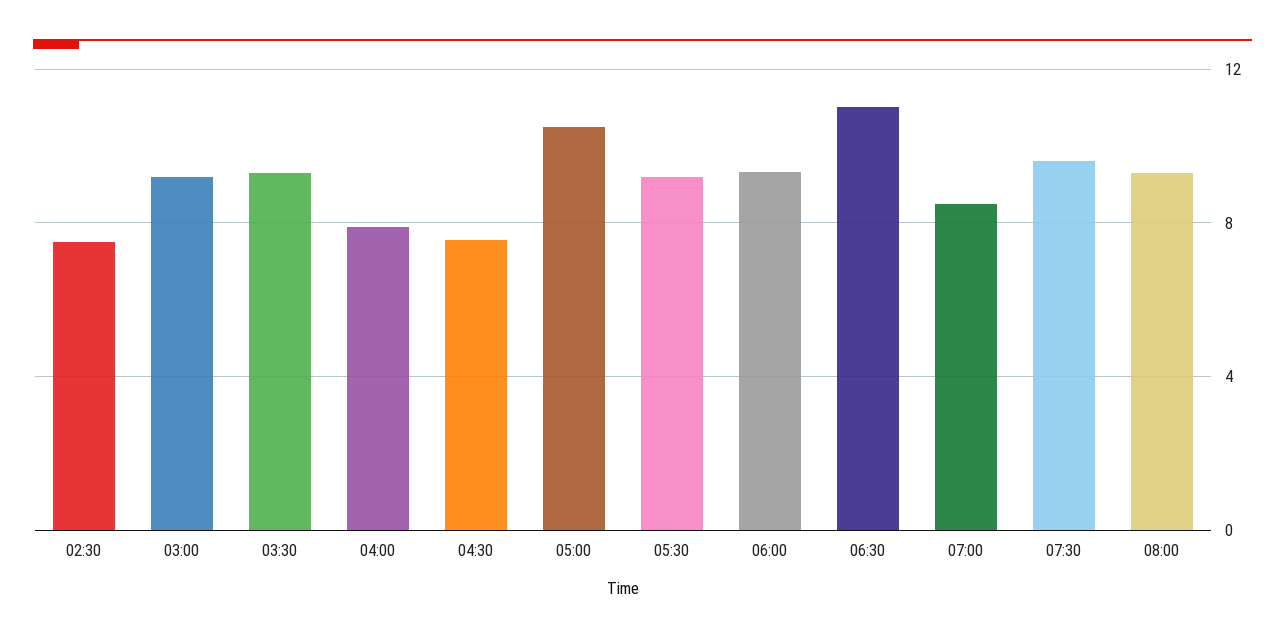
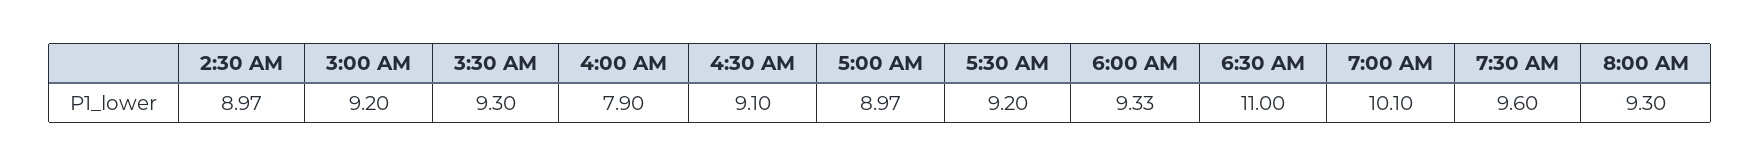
02:30: 7.5 -> 8.97
04:30: 7.5 -> 9.1
05:00: 10.5 -> 8.97
07:00: 8.5 -> 10.1

